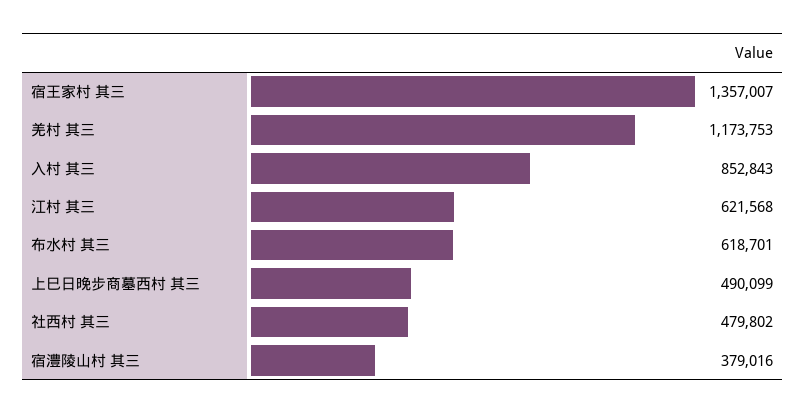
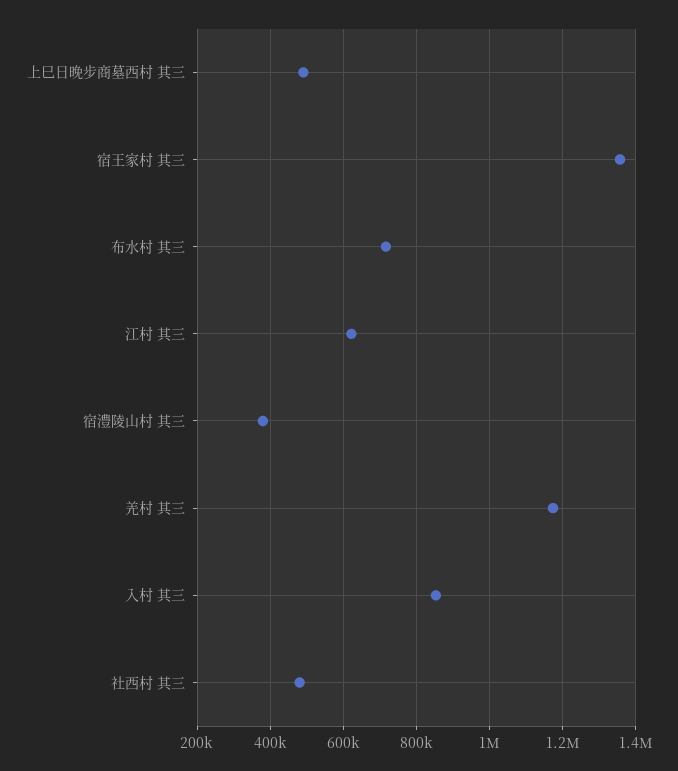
布水村 其三: 618701 -> 720000

